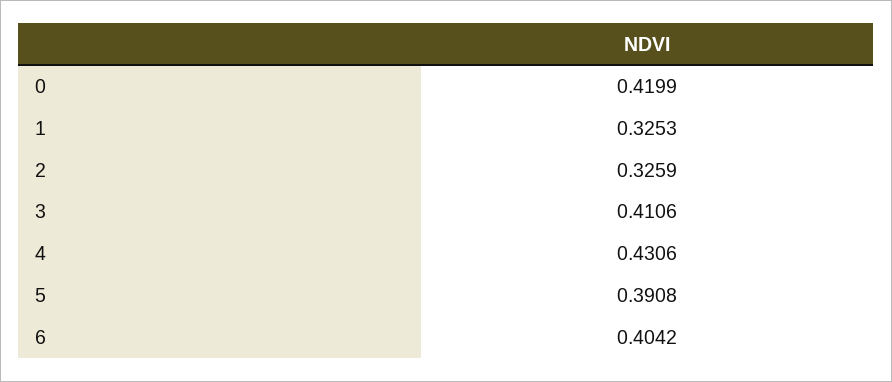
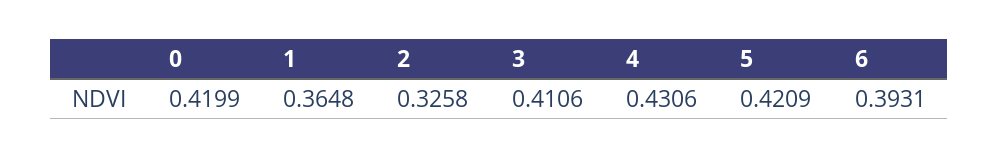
1: 0.3253 -> 0.3648
2: 0.3259 -> 0.3258
5: 0.3908 -> 0.4209
6: 0.4042 -> 0.3931

